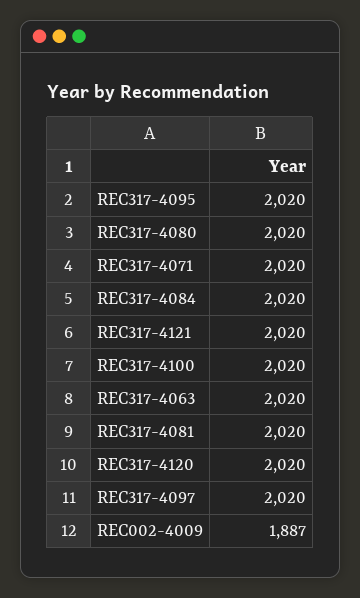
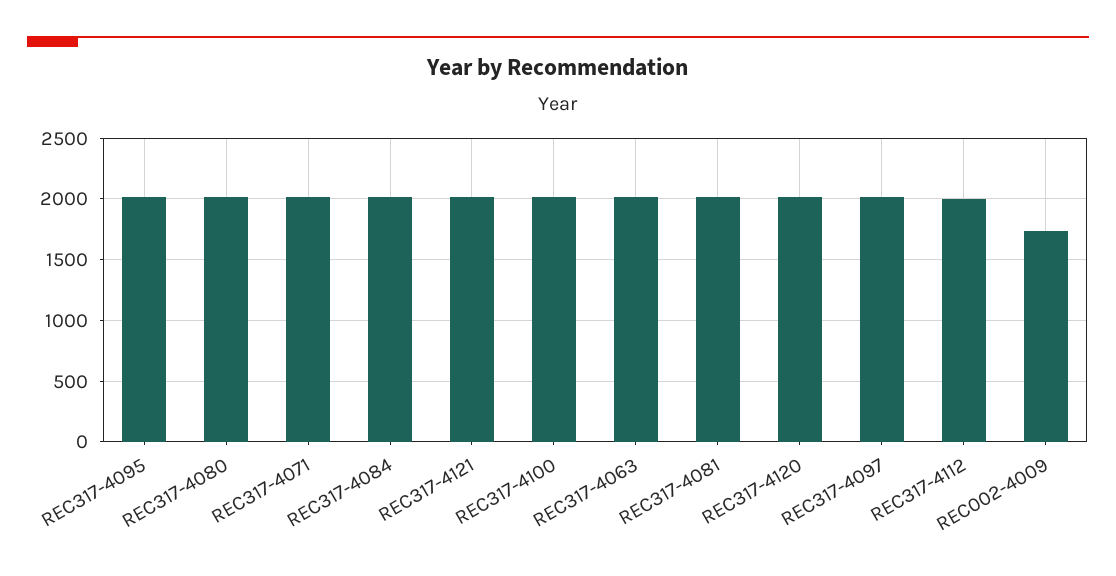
REC002-4009: 1887 -> 1750
REC317-4112: none -> 2000

